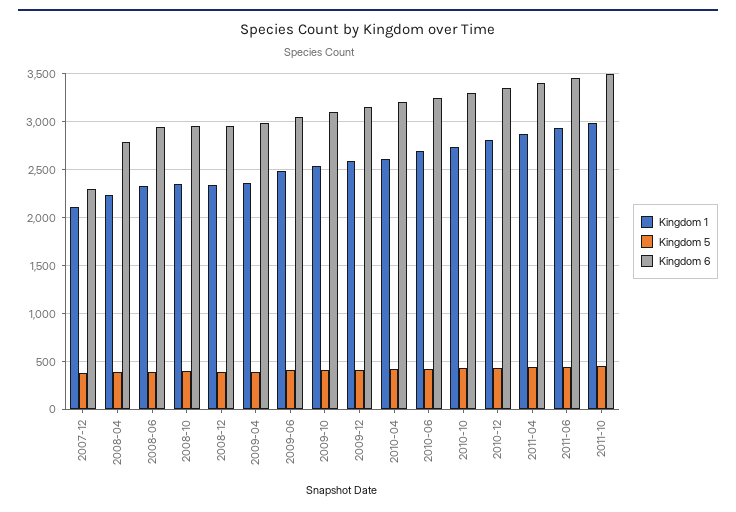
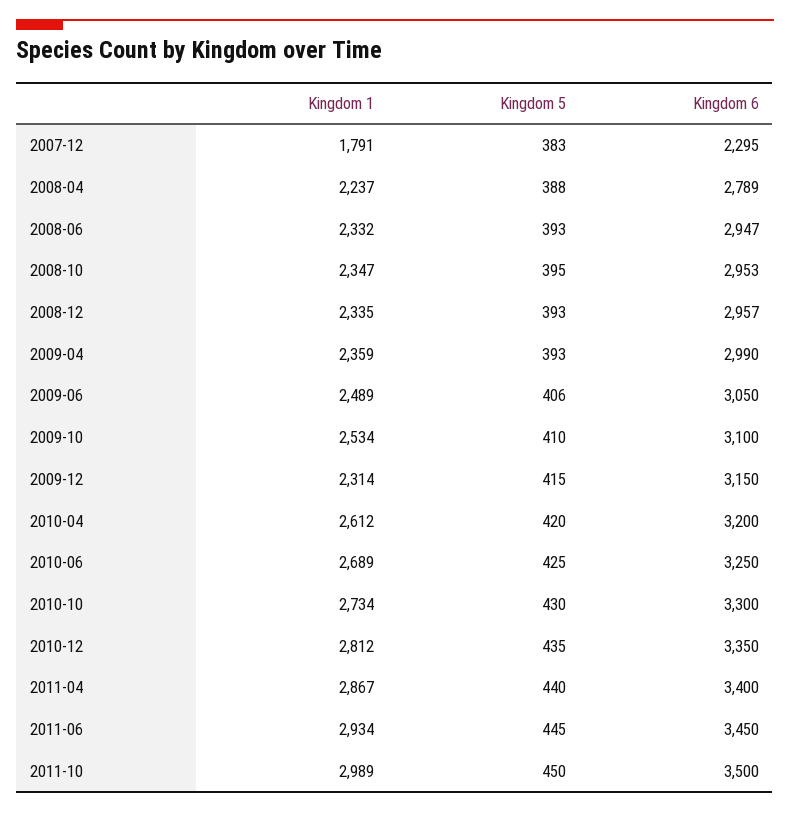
Kingdom 1, 2007-12: 2100 -> 1791
Kingdom 1, 2009-12: 2600 -> 2314

